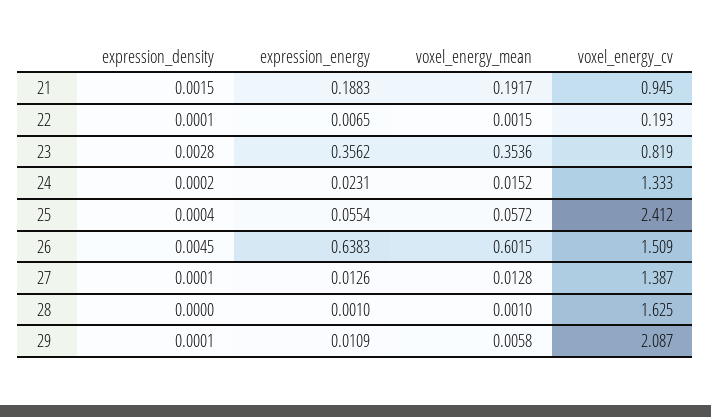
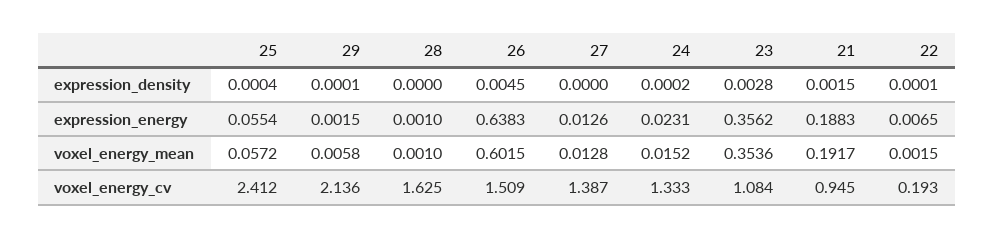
voxel_energy_cv, 23: 0.819 -> 1.084
expression_density, 27: 0.0001 -> 0
expression_energy, 29: 0.0109 -> 0.0015
voxel_energy_cv, 29: 2.087 -> 2.136

